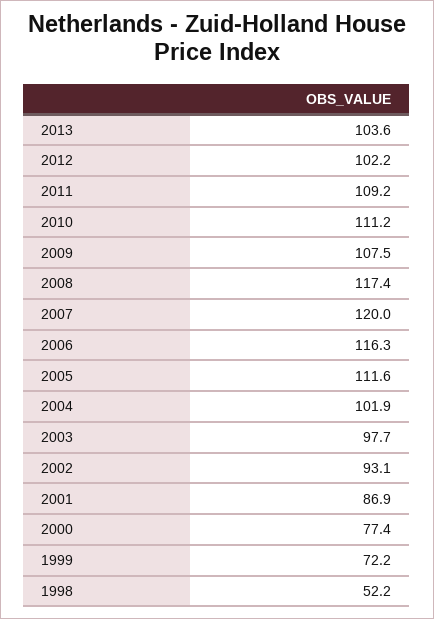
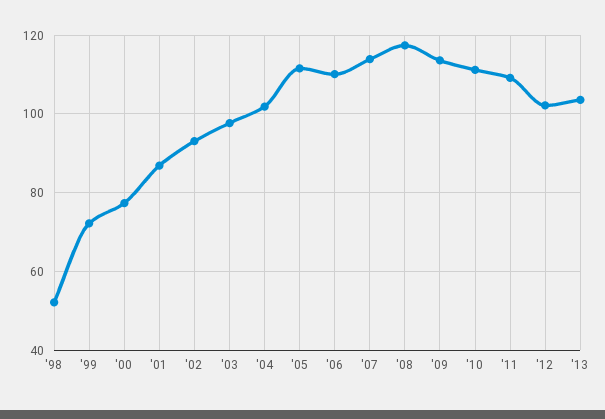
2009: 107.5 -> 114
2007: 120 -> 114
2006: 116.3 -> 110

